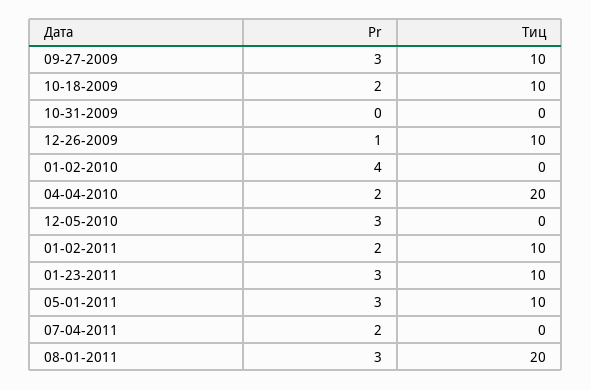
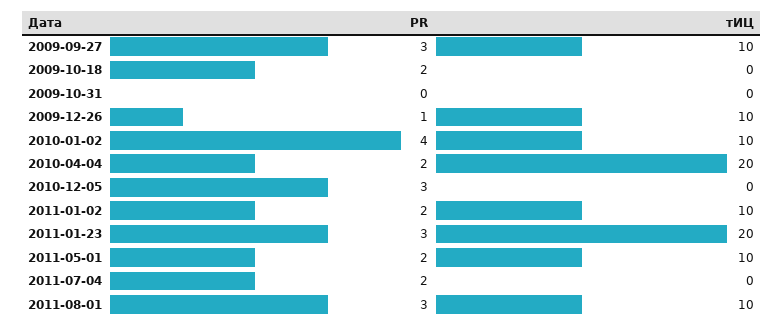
Тиц, 10-18-2009: 10 -> 0
Тиц, 01-02-2010: 0 -> 10
Тиц, 01-23-2011: 10 -> 20
Pr, 05-01-2011: 3 -> 2
Тиц, 08-01-2011: 20 -> 10

